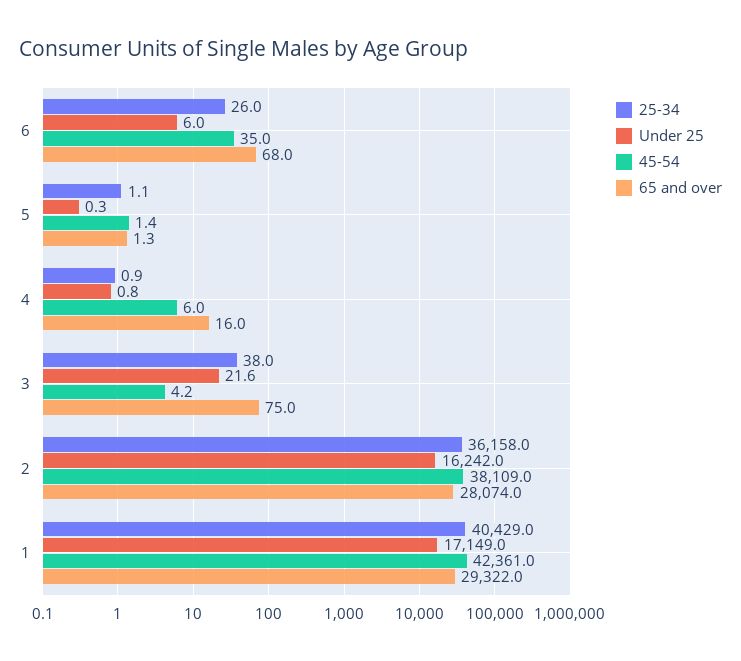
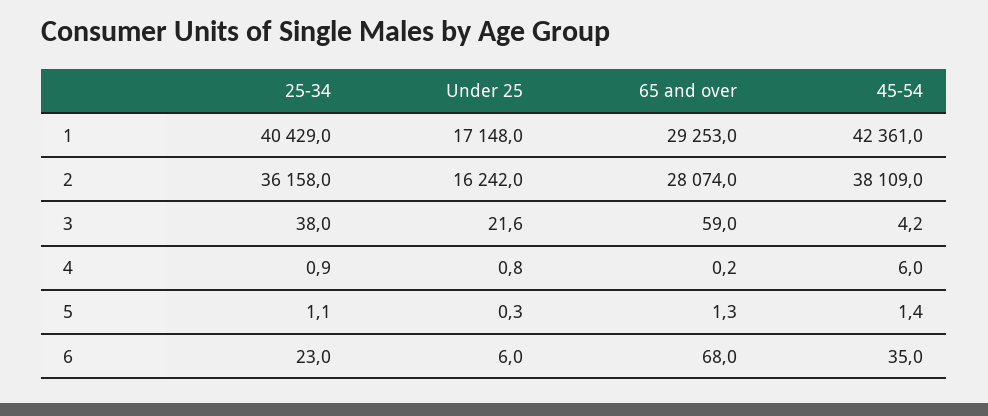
25-34, 6: 26 -> 23
65 and over, 4: 16 -> 0.2
65 and over, 3: 75 -> 59
Under 25, 1: 17149 -> 17148
65 and over, 1: 29322 -> 29253

